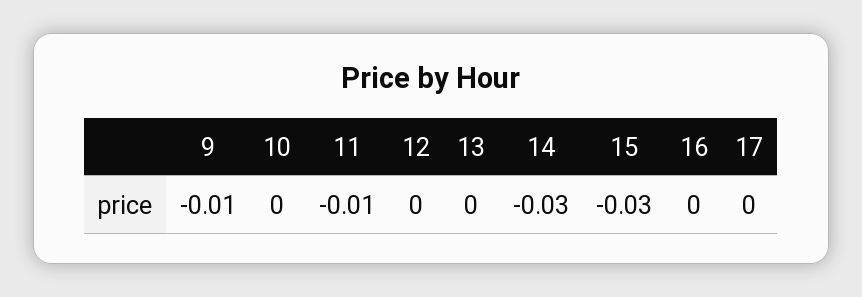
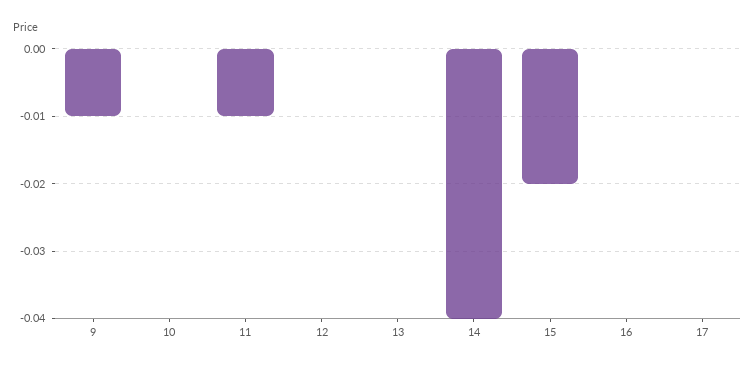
14: -0.03 -> -0.04
15: -0.03 -> -0.02

